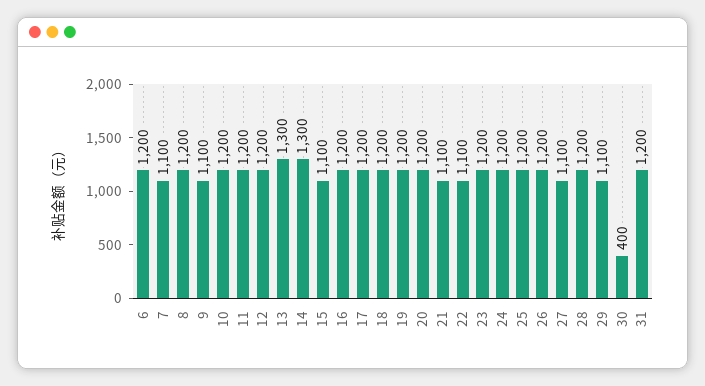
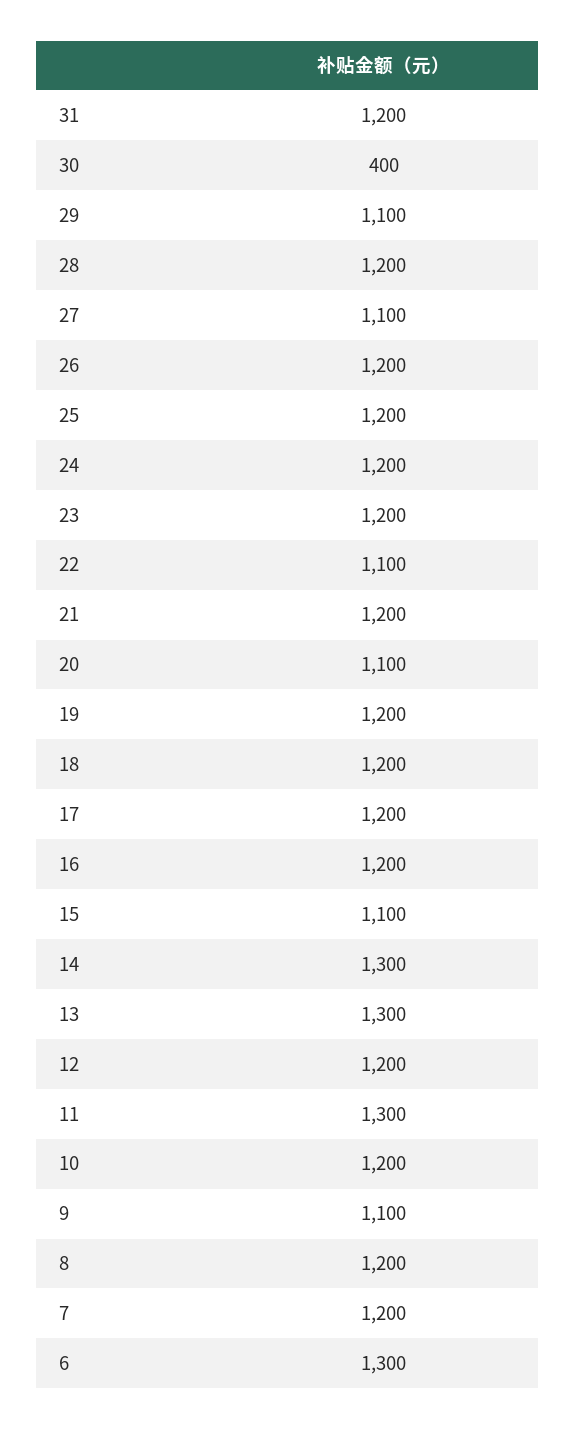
6: 1200 -> 1300
7: 1100 -> 1200
11: 1200 -> 1300
20: 1200 -> 1100
21: 1100 -> 1200

